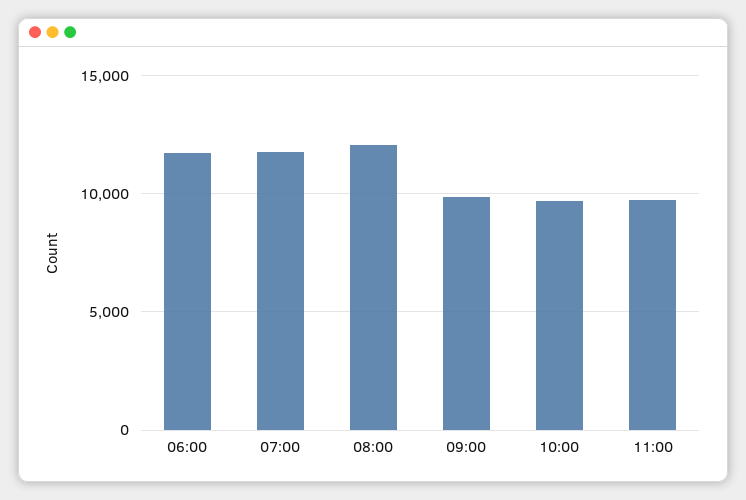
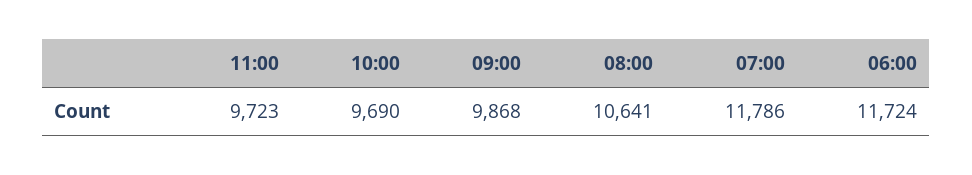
08:00: 12000 -> 10641

